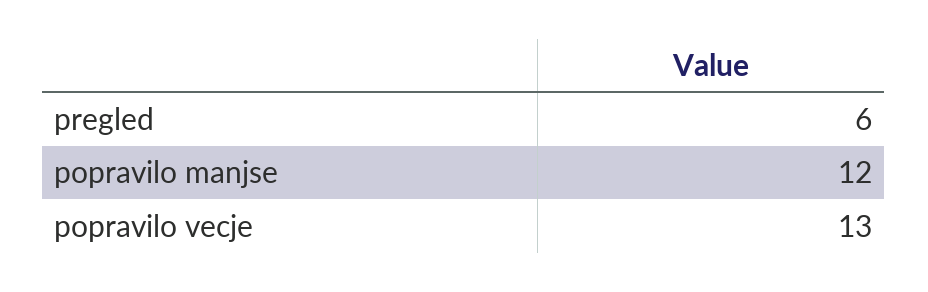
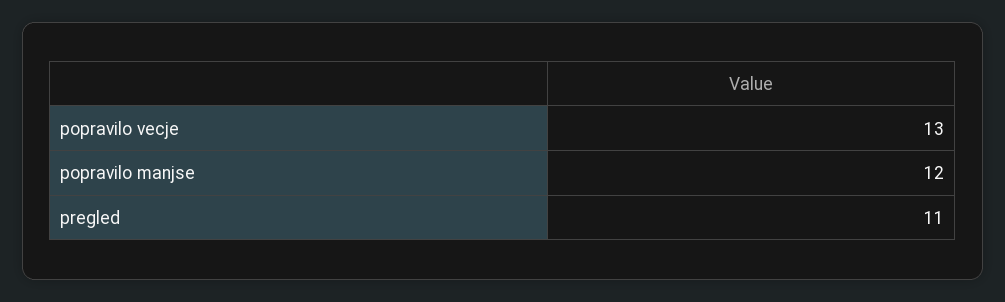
pregled: 6 -> 11

